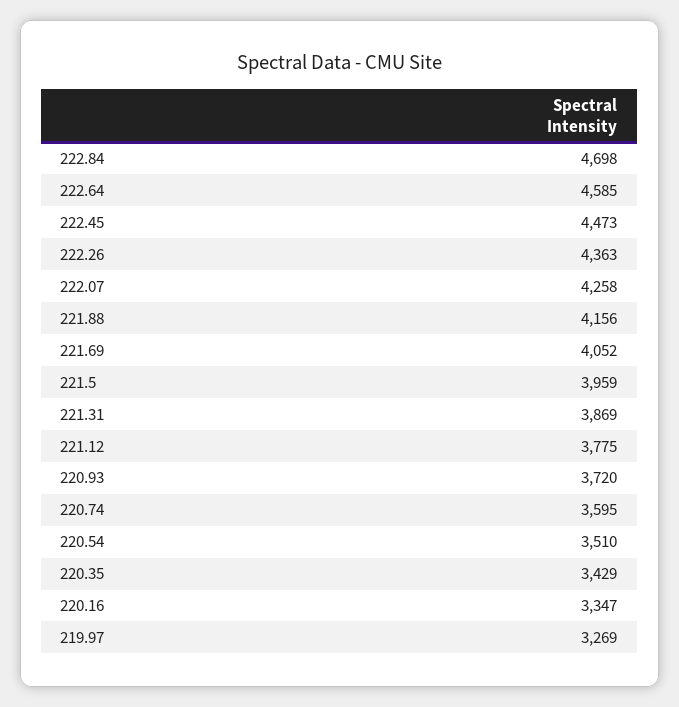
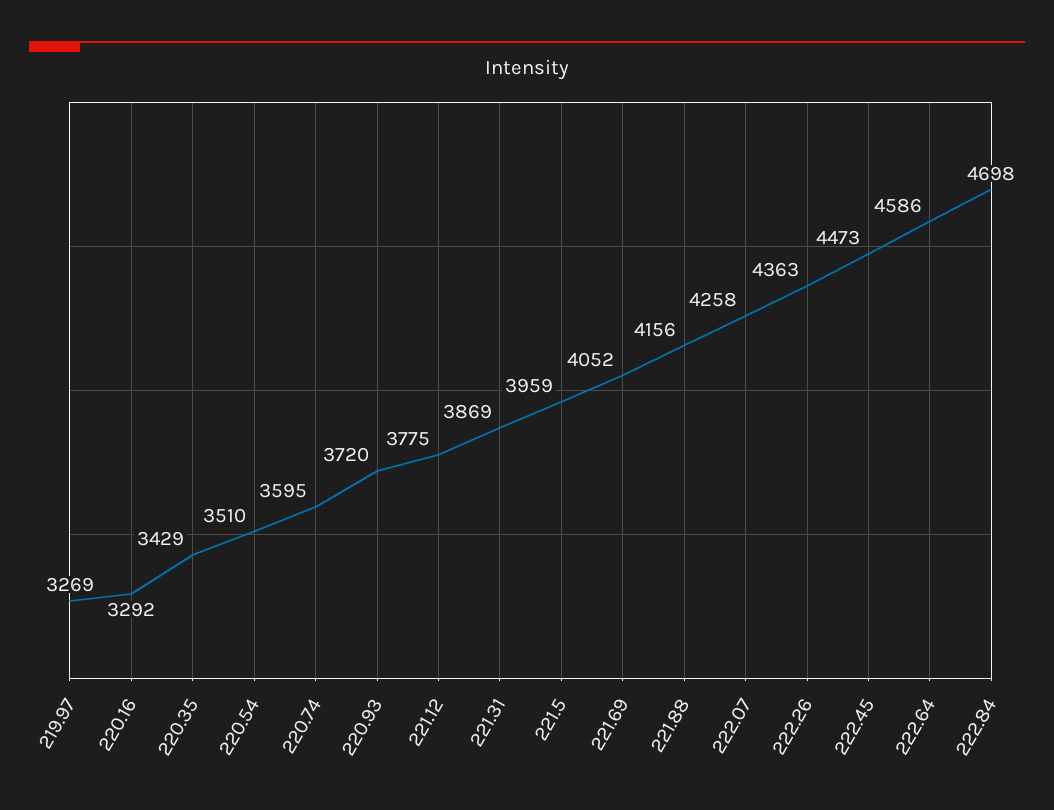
222.64: 4585 -> 4586
220.16: 3347 -> 3292

